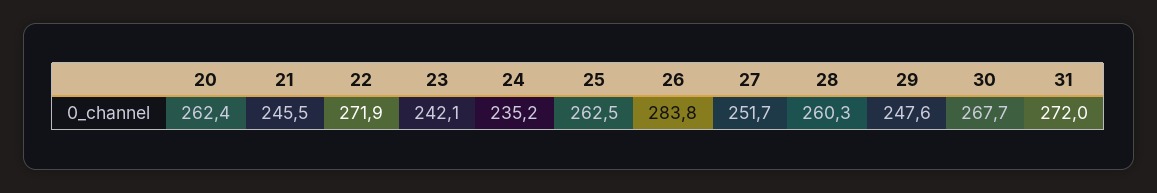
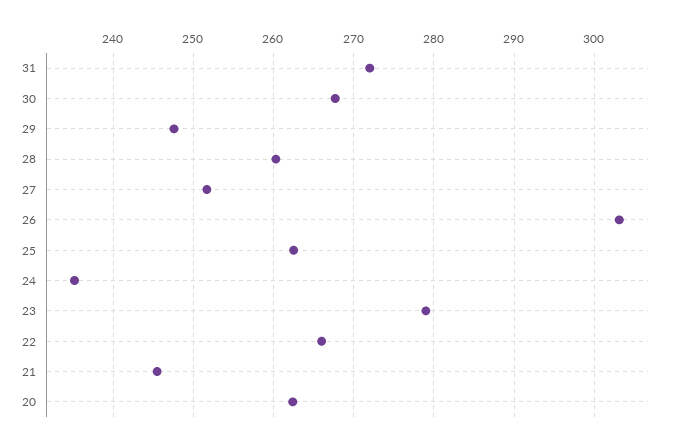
22: 271.9 -> 266
23: 242.1 -> 279
26: 283.8 -> 303

